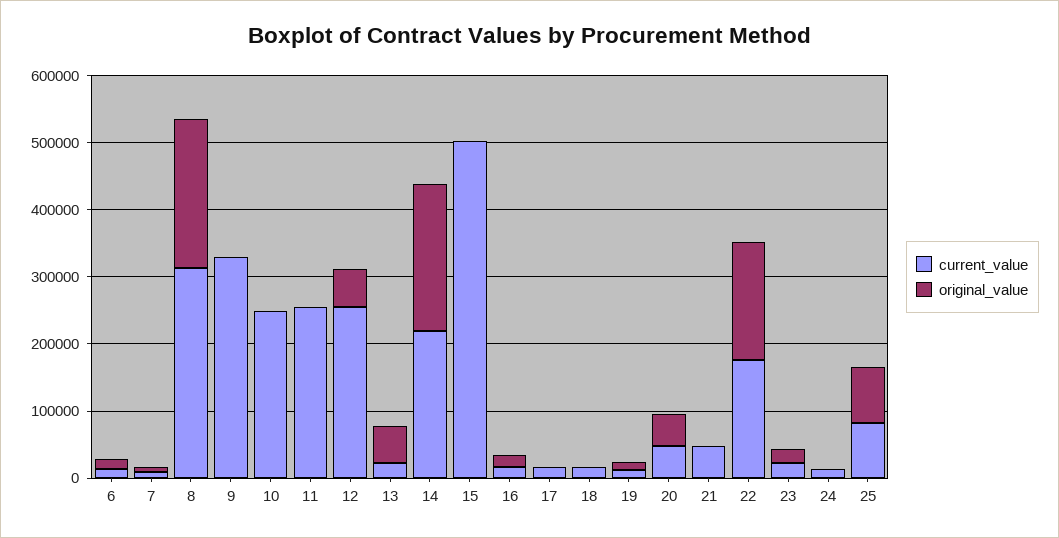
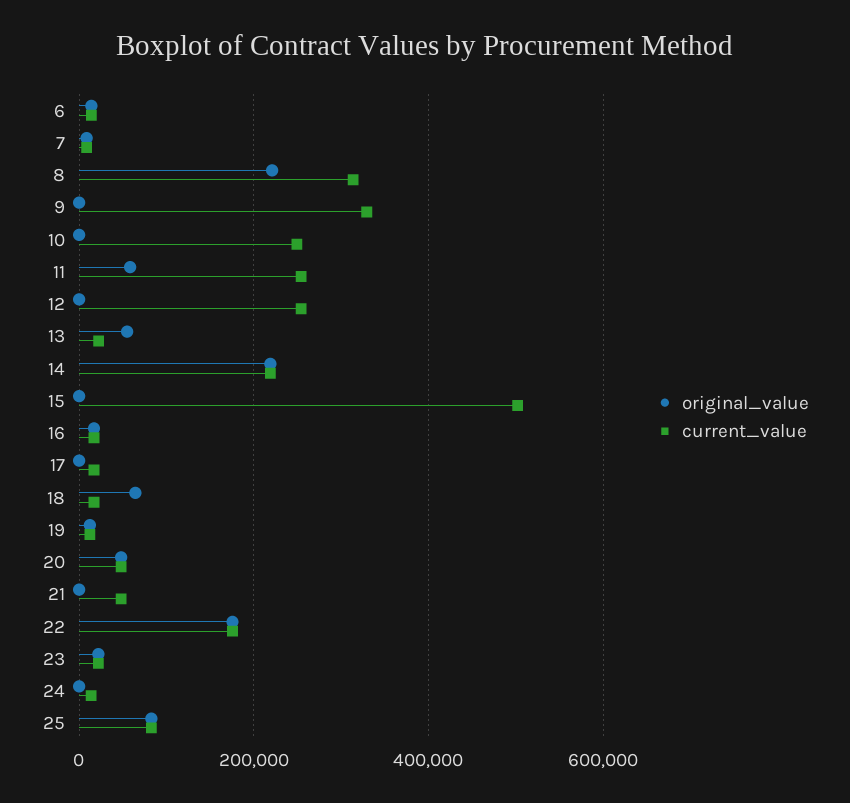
original_value, 11: 0 -> 60000
original_value, 12: 60000 -> 0
original_value, 18: 0 -> 60000

